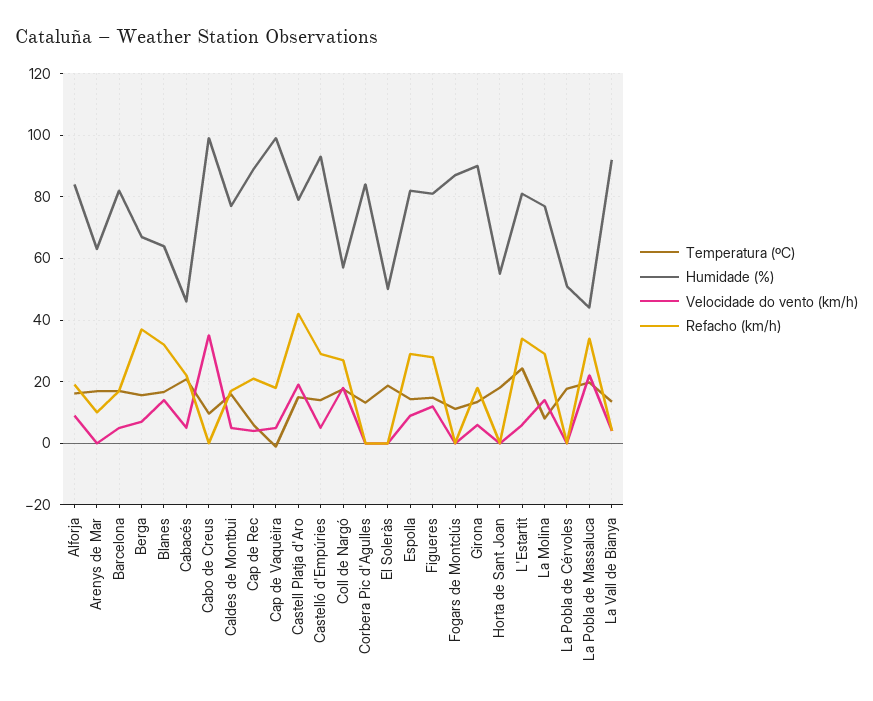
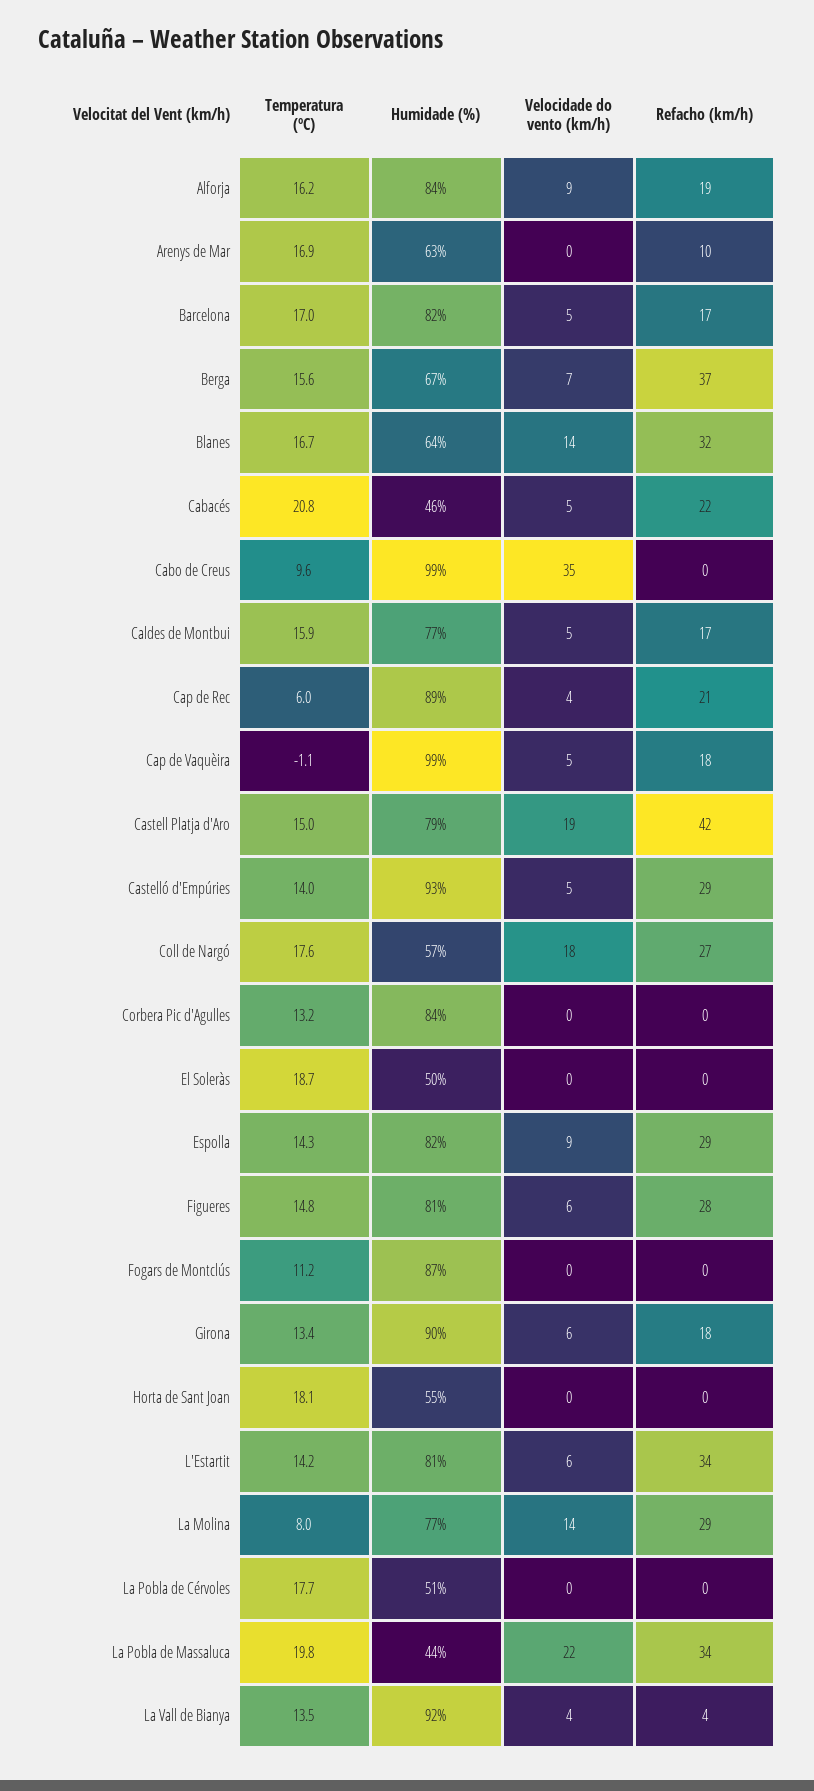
Velocidade do vento (km/h), Figueres: 12 -> 6
Temperatura (ºC), L'Estartit: 24 -> 14.2

